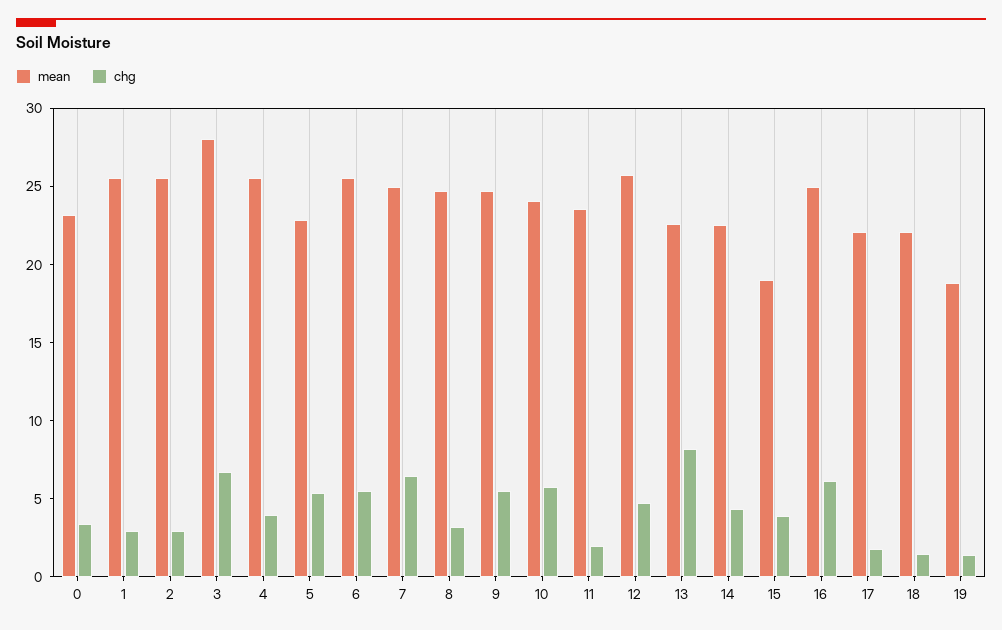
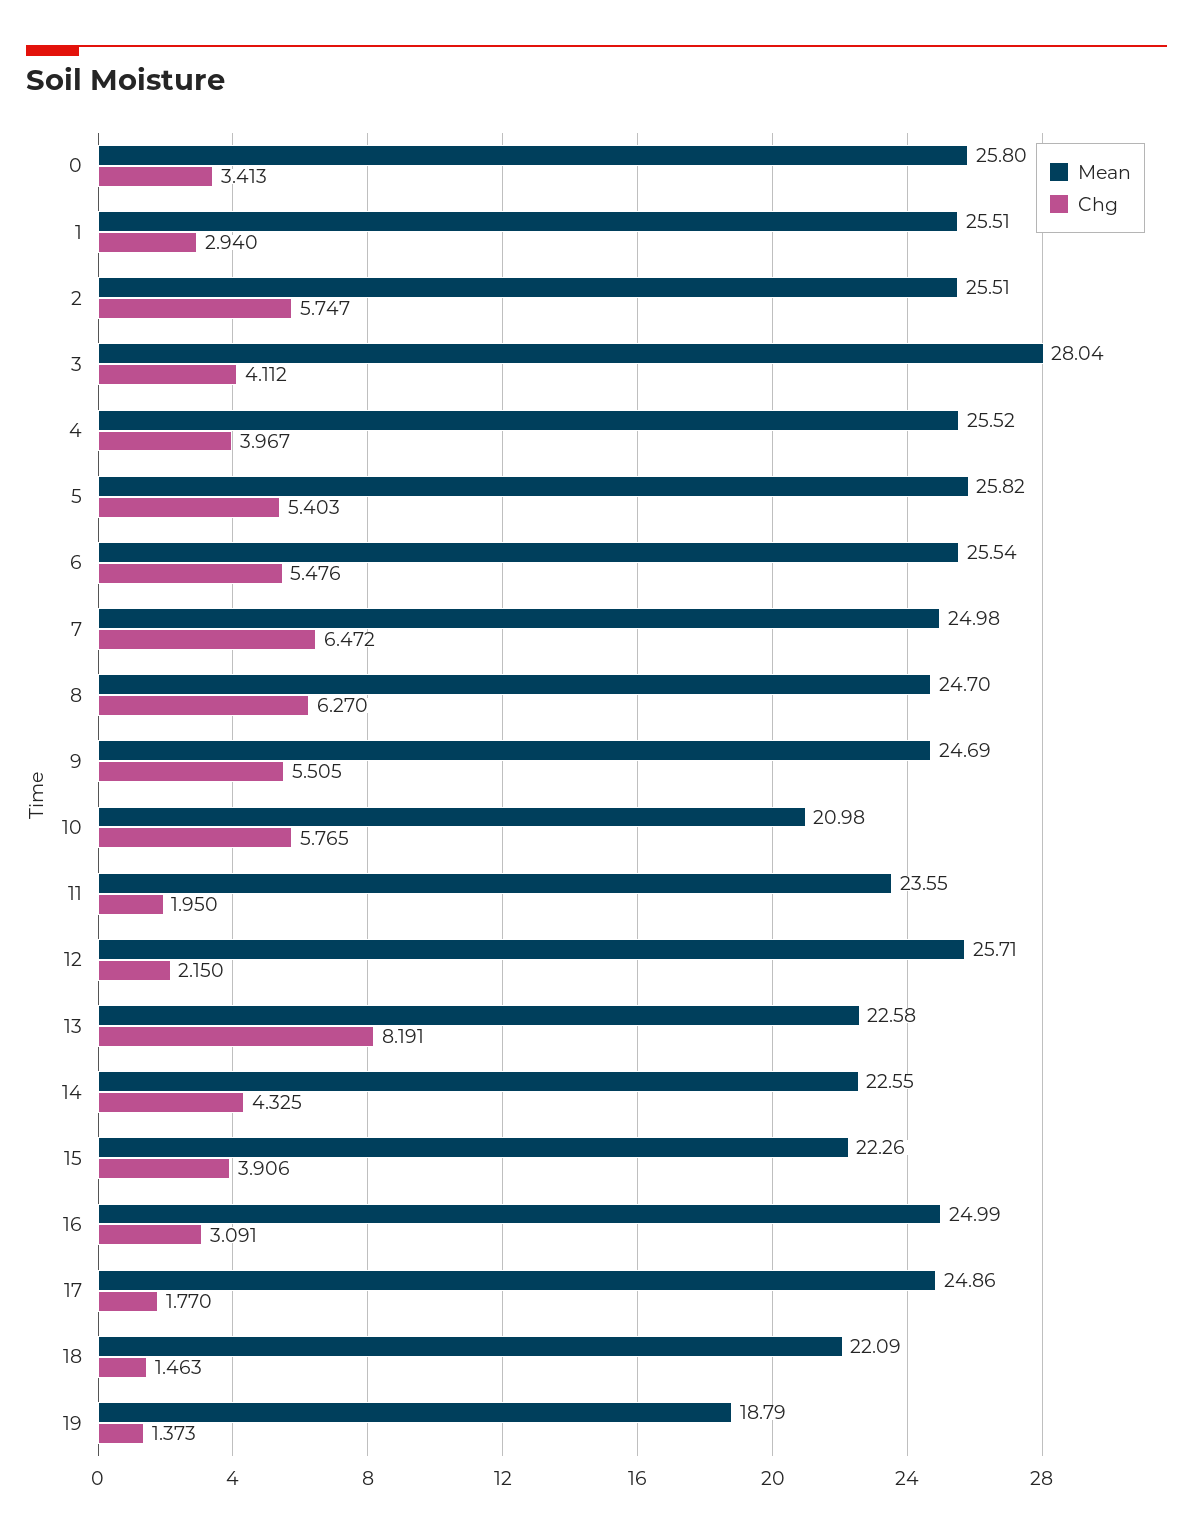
mean, 0: 23 -> 25.8
chg, 2: 3 -> 5.747
chg, 3: 7 -> 4.112
mean, 5: 23 -> 25.82
chg, 8: 3 -> 6.27
mean, 10: 24 -> 20.98
chg, 12: 5 -> 2.15
mean, 15: 19 -> 22.26
chg, 16: 6 -> 3.091
mean, 17: 22 -> 24.86

